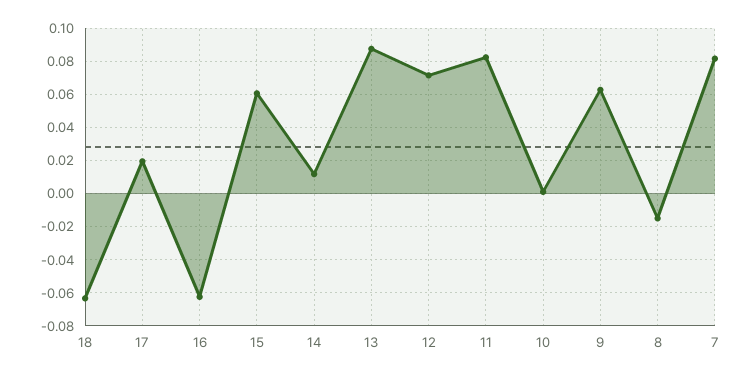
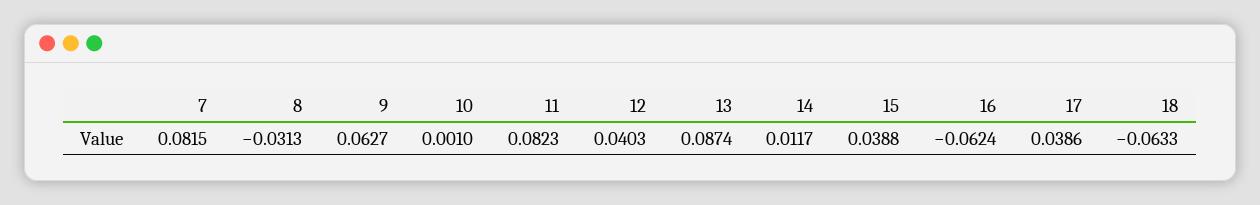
17: 0.02 -> 0.0386
15: 0.06 -> 0.0388
12: 0.07 -> 0.0403
8: -0.015 -> -0.0313

